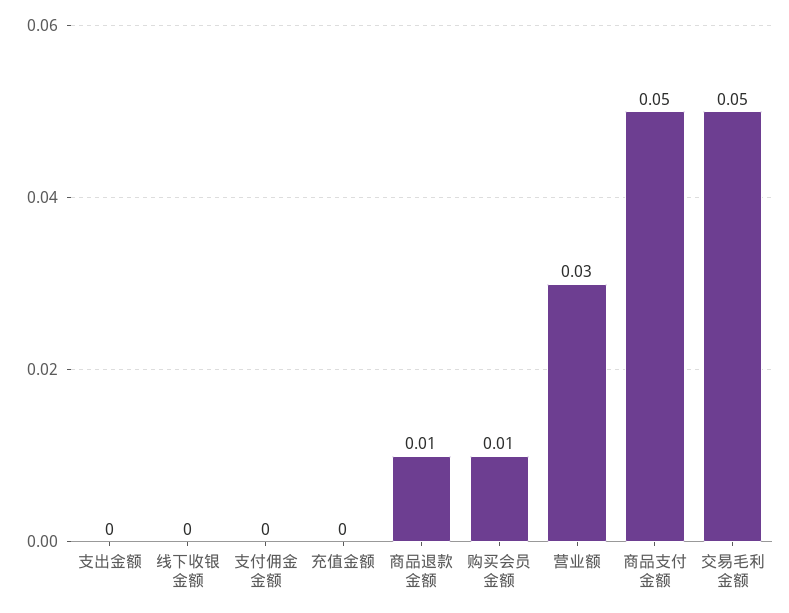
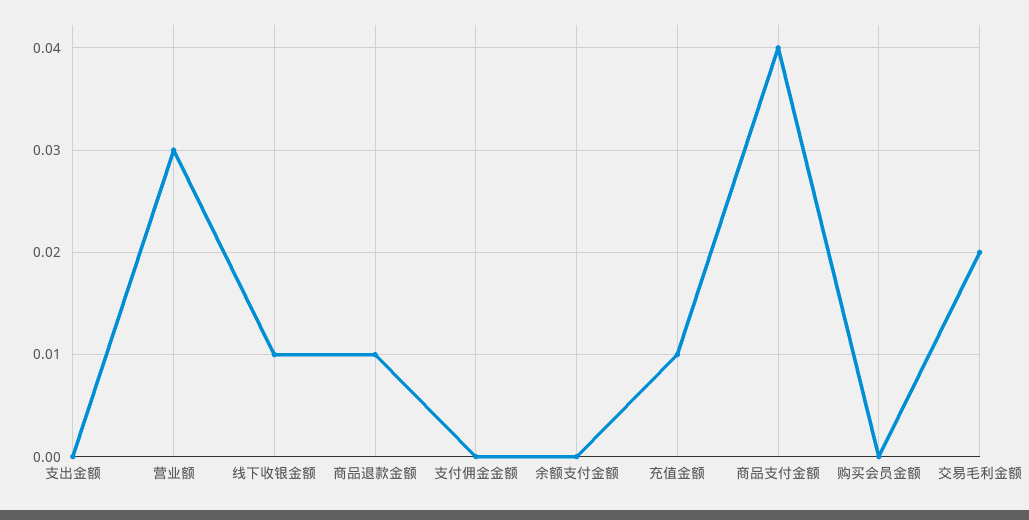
线下收银金额: 0 -> 0.01
充值金额: 0 -> 0.01
购买会员金额: 0.01 -> 0
商品支付金额: 0.05 -> 0.04
交易毛利金额: 0.05 -> 0.02
余额支付金额: none -> 0

